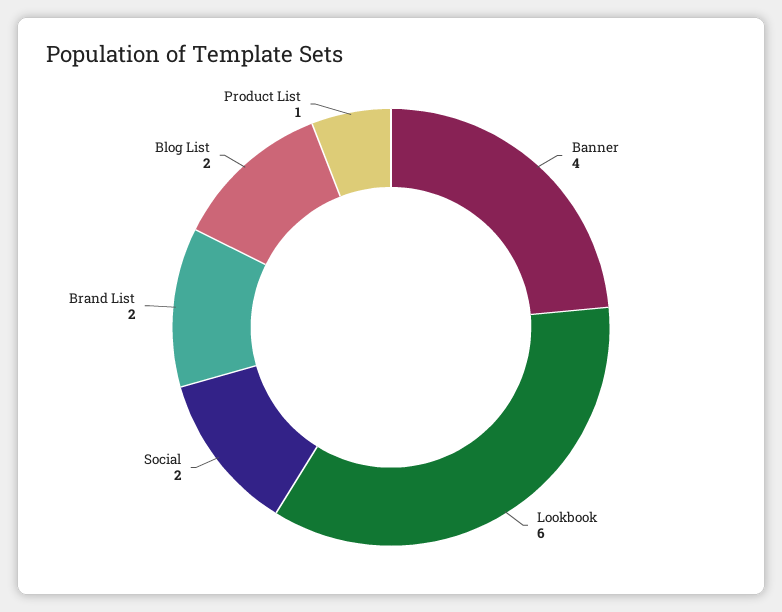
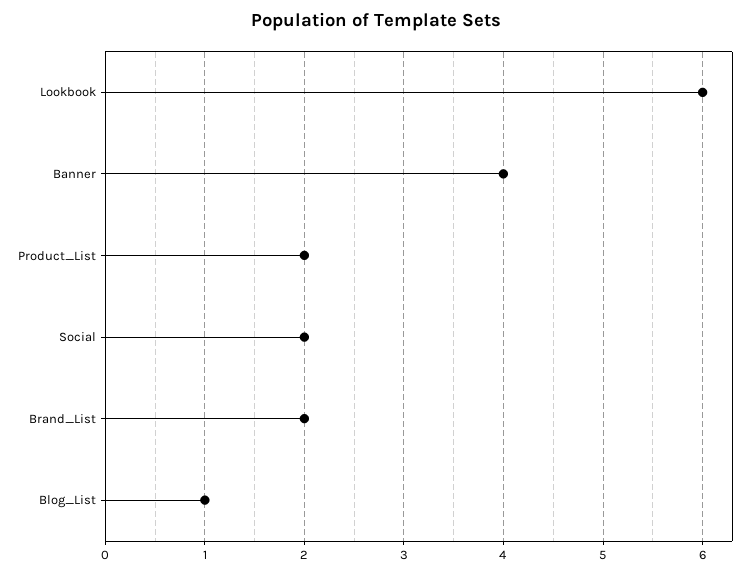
Blog List: 2 -> 1
Product List: 1 -> 2

